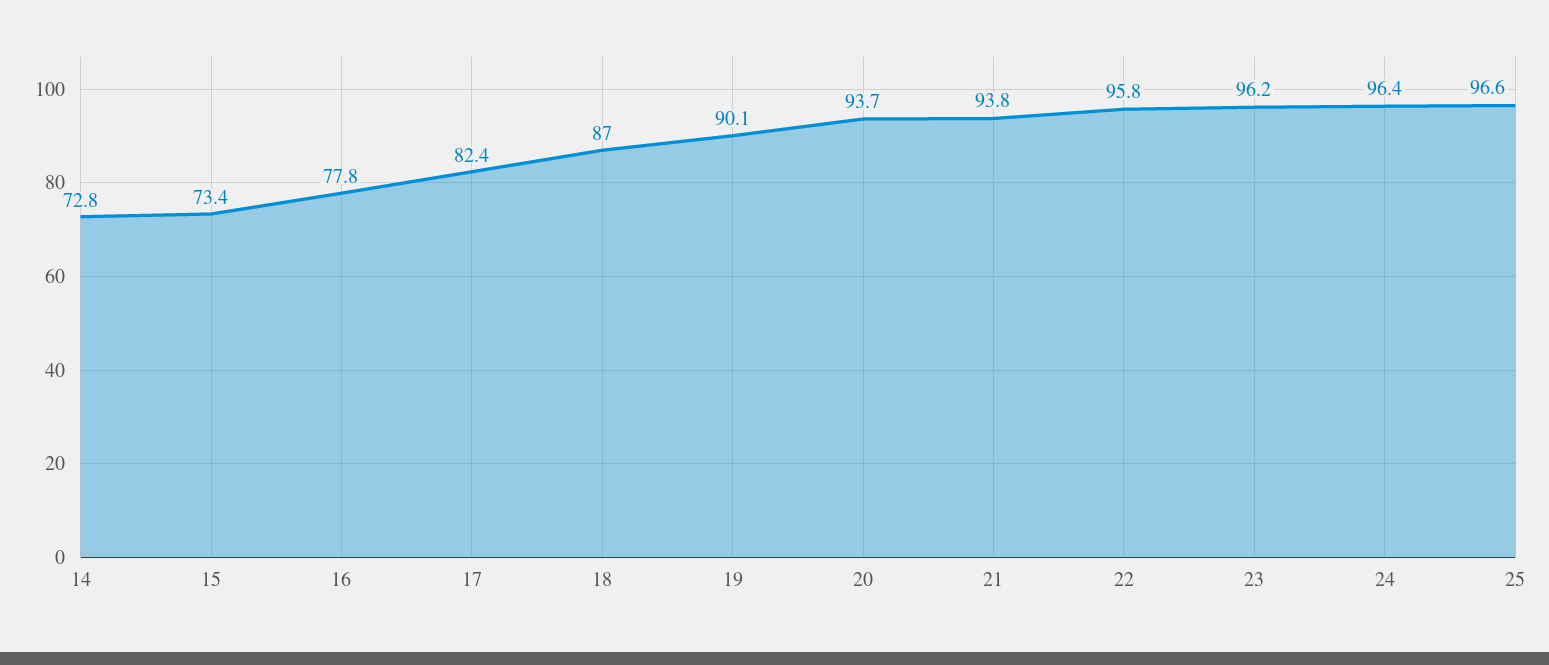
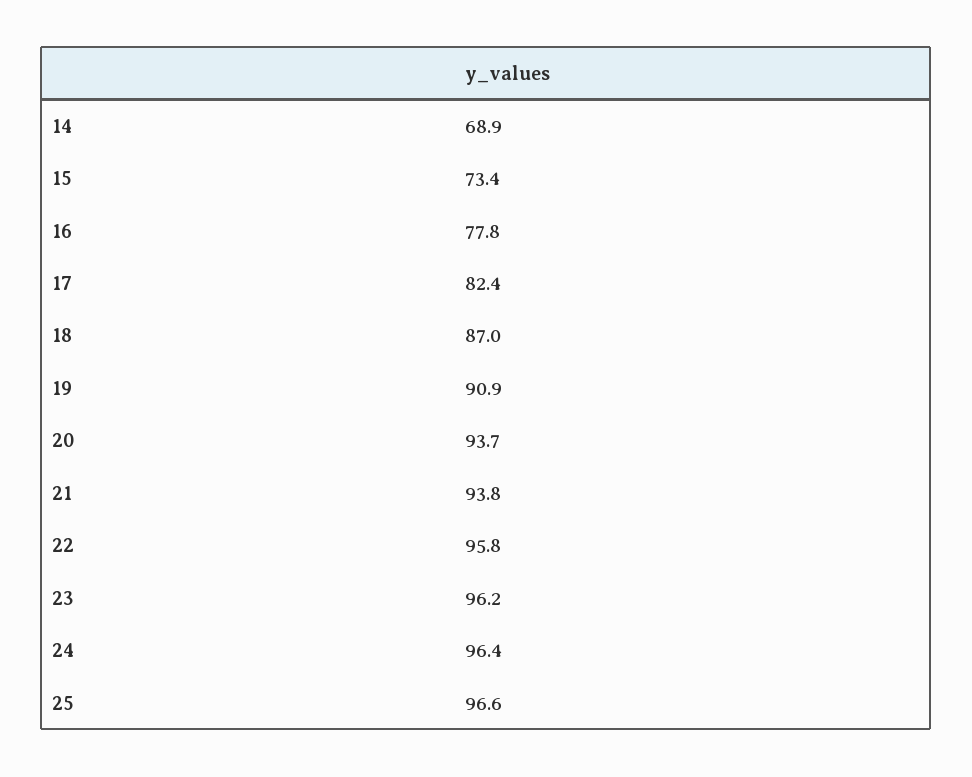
14: 72.8 -> 68.9
19: 90.1 -> 90.9

